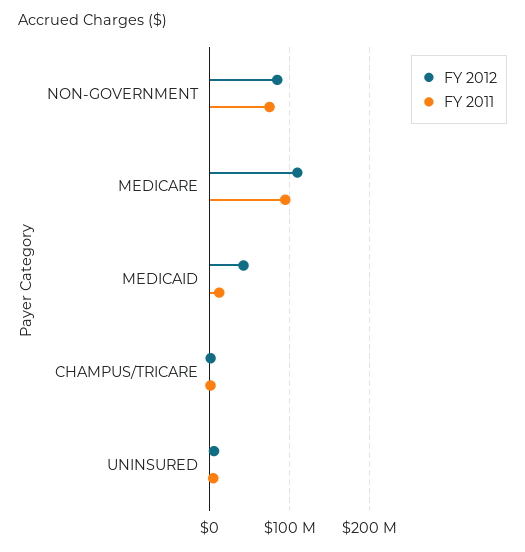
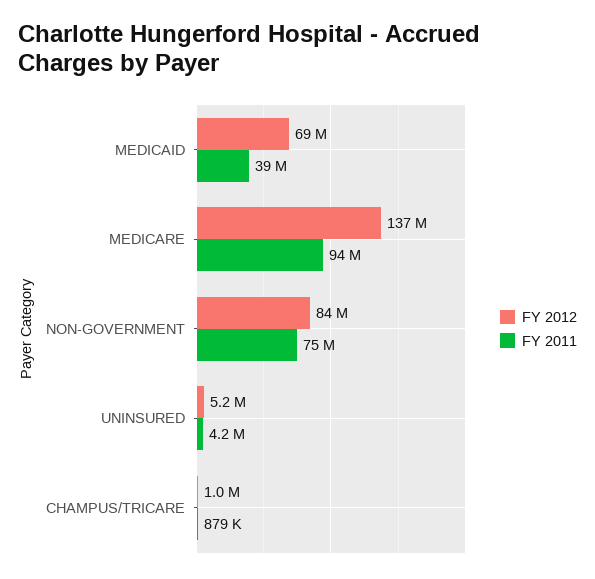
FY 2012, MEDICARE: 110000000 -> 137000000
FY 2012, MEDICAID: 40000000 -> 69000000
FY 2011, MEDICAID: 10000000 -> 39000000

